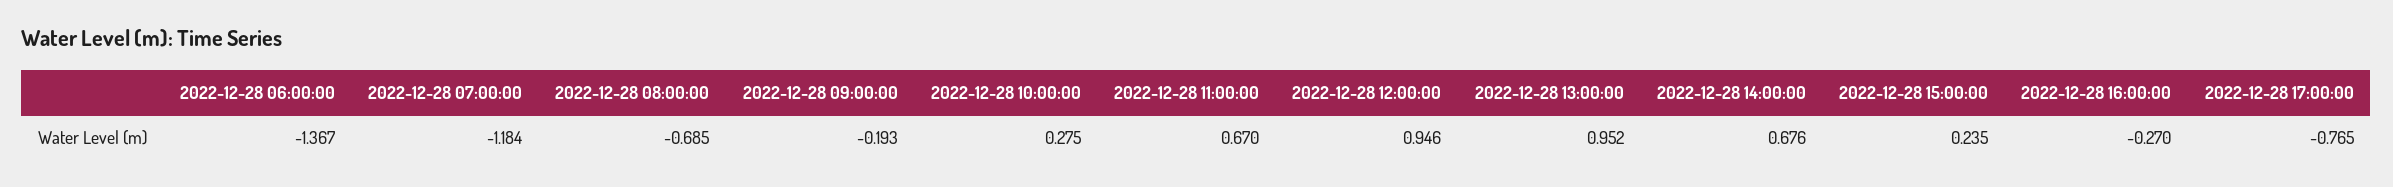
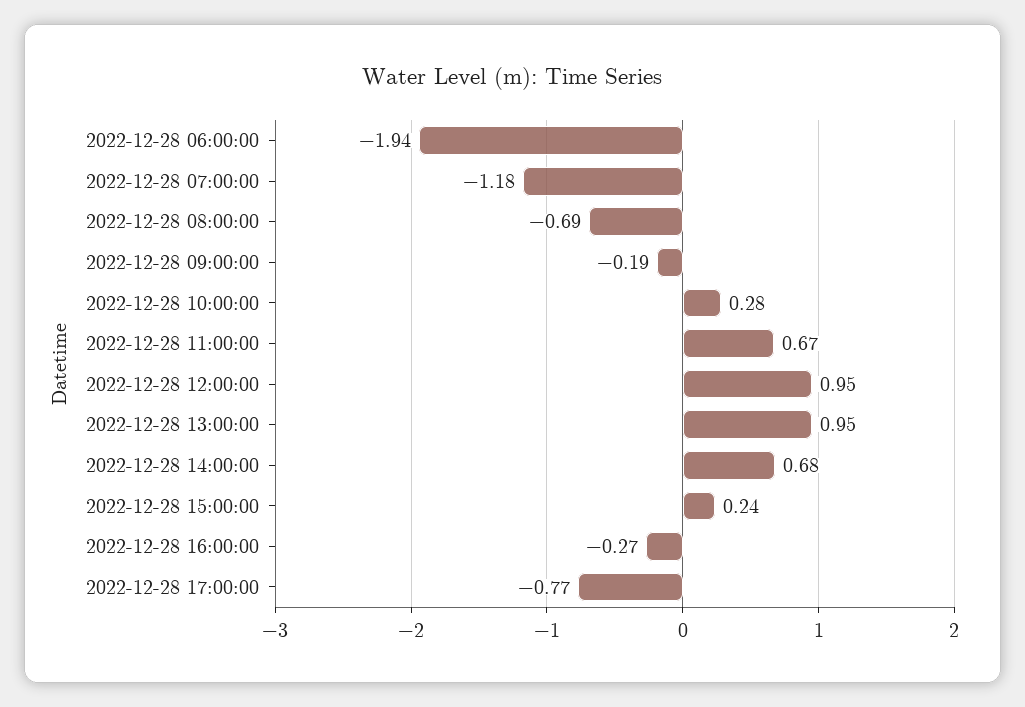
2022-12-28 06:00:00: -1.367 -> -1.94

